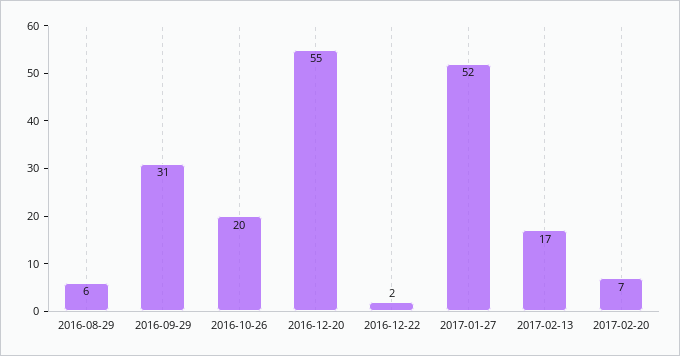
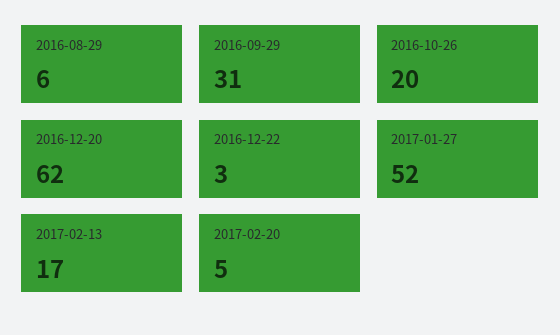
2016-12-20: 55 -> 62
2016-12-22: 2 -> 3
2017-02-20: 7 -> 5

